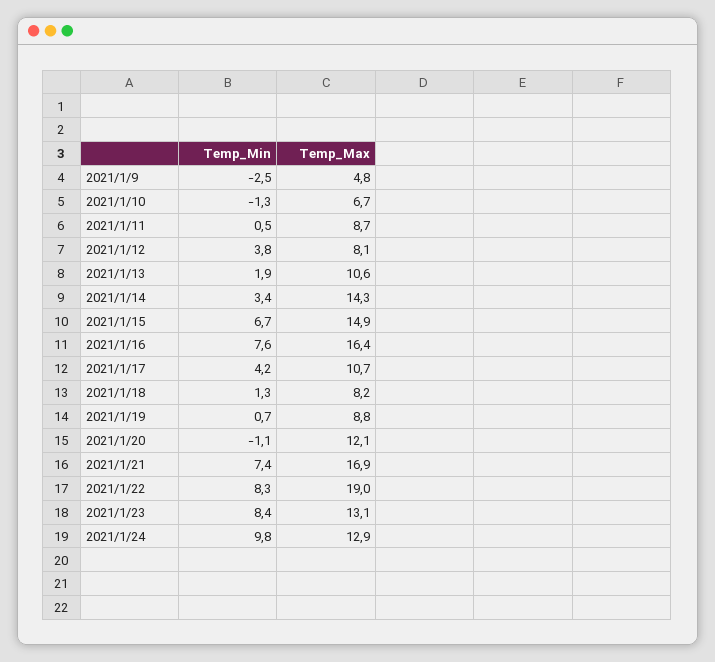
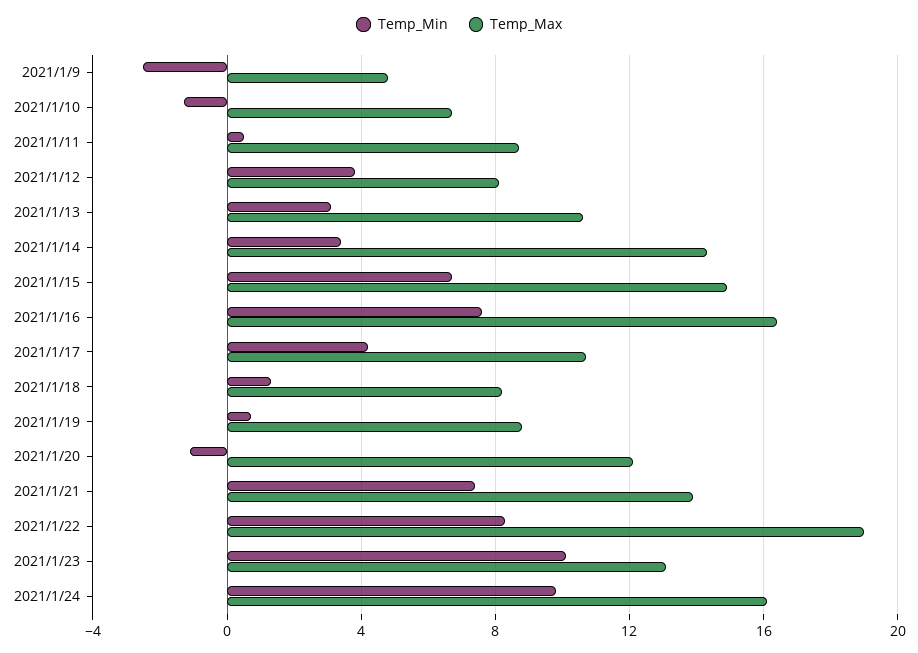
Temp_Min, 2021/1/13: 1.9 -> 3
Temp_Max, 2021/1/21: 16.9 -> 14
Temp_Min, 2021/1/23: 8.4 -> 10
Temp_Max, 2021/1/24: 12.9 -> 16

